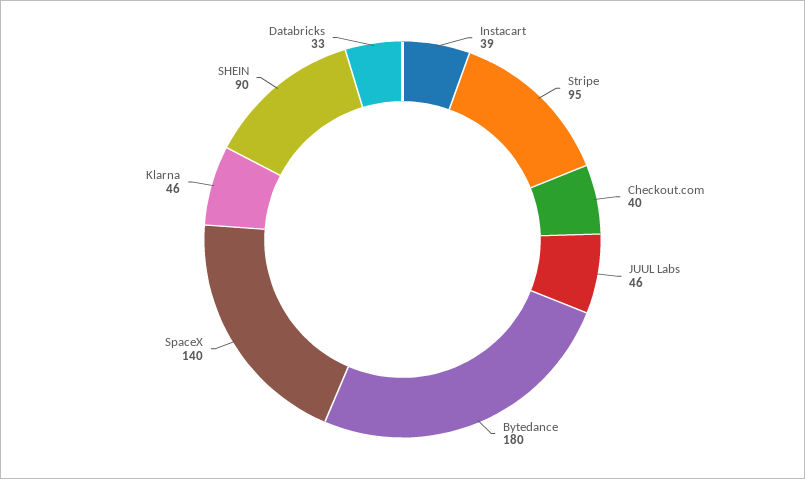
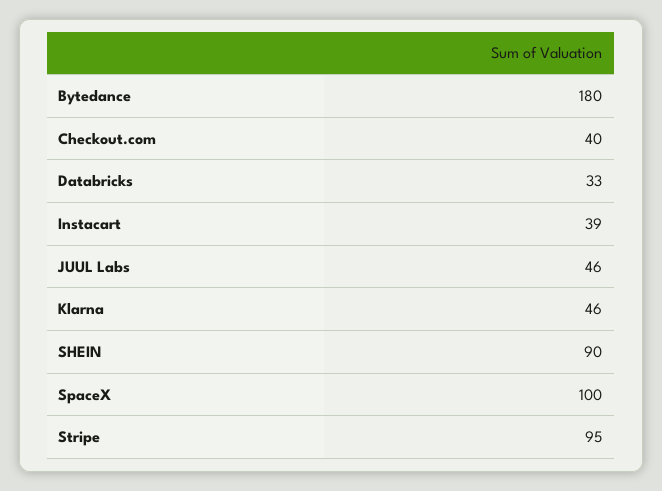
SpaceX: 140 -> 100

